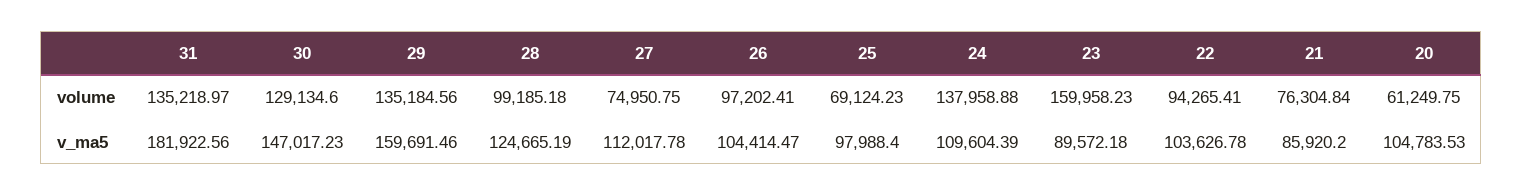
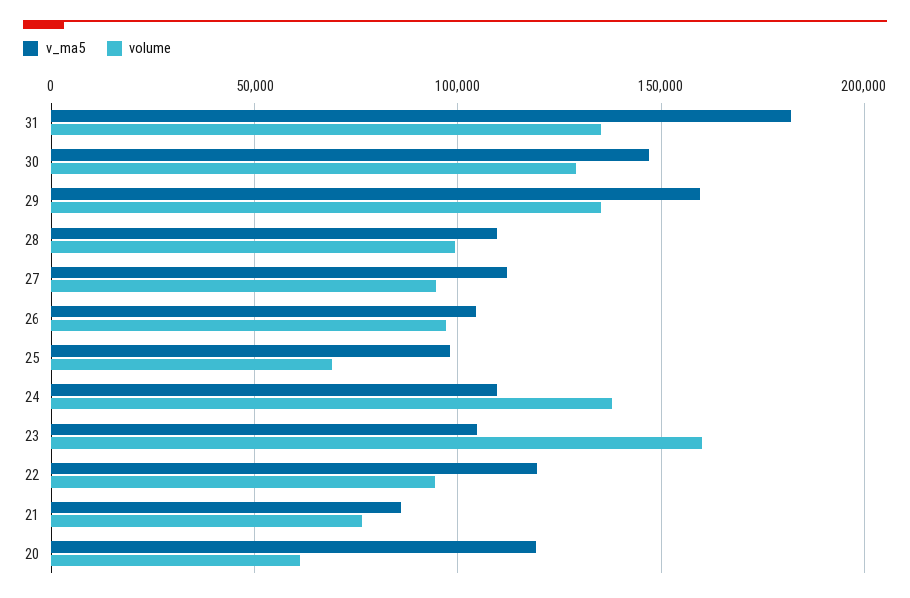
volume, 27: 74950.75 -> 95000
v_ma5, 28: 124665.19 -> 110000
v_ma5, 23: 89572.18 -> 105000
v_ma5, 22: 103626.78 -> 120000
v_ma5, 20: 104783.53 -> 120000

